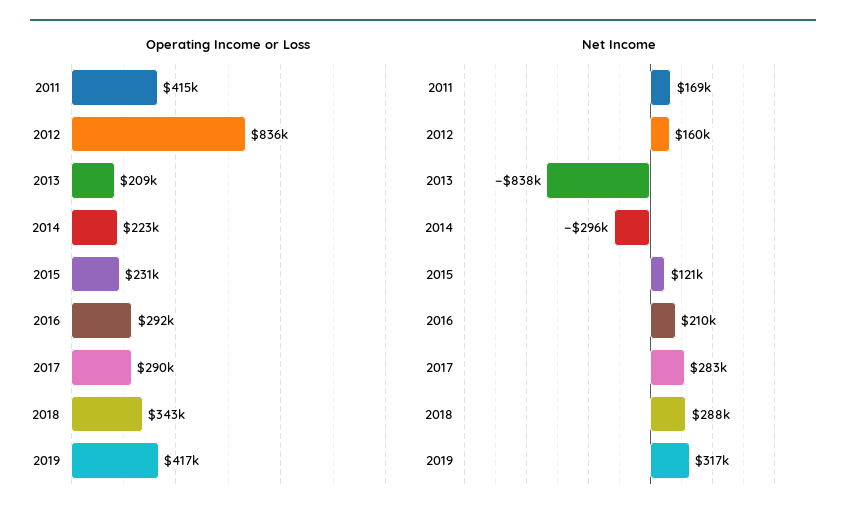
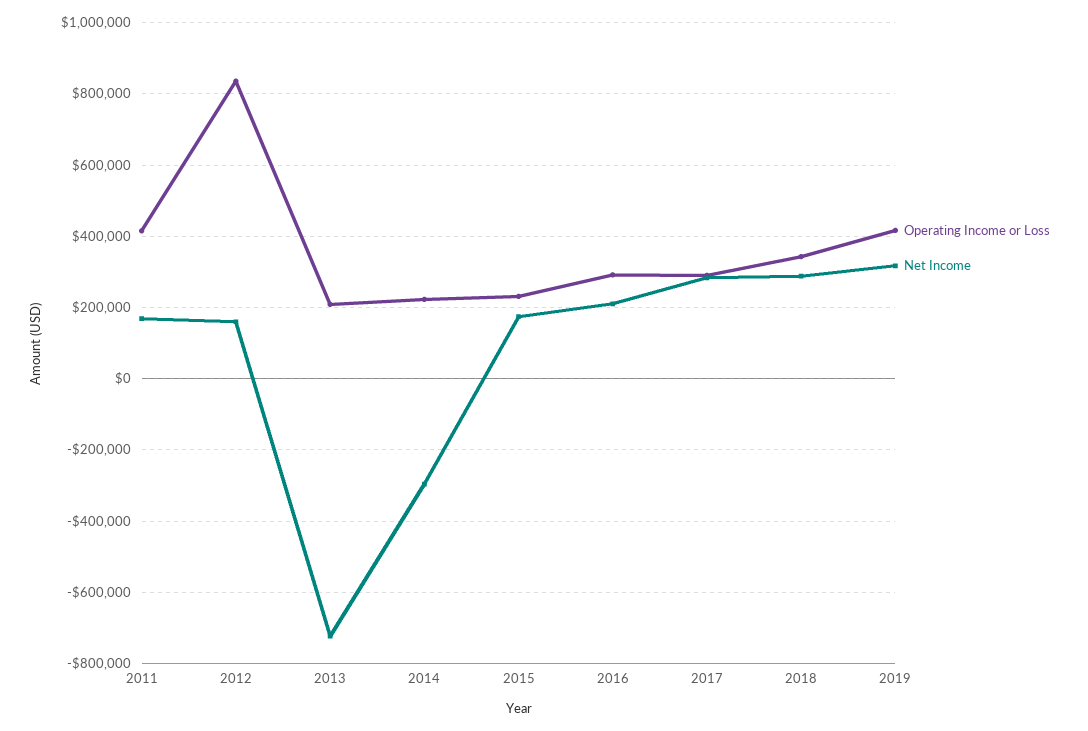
Net Income, 2013: -838000 -> -720000
Net Income, 2015: 121000 -> 180000

